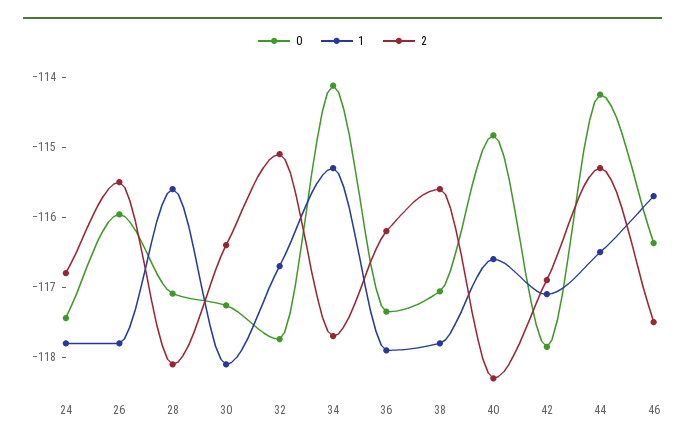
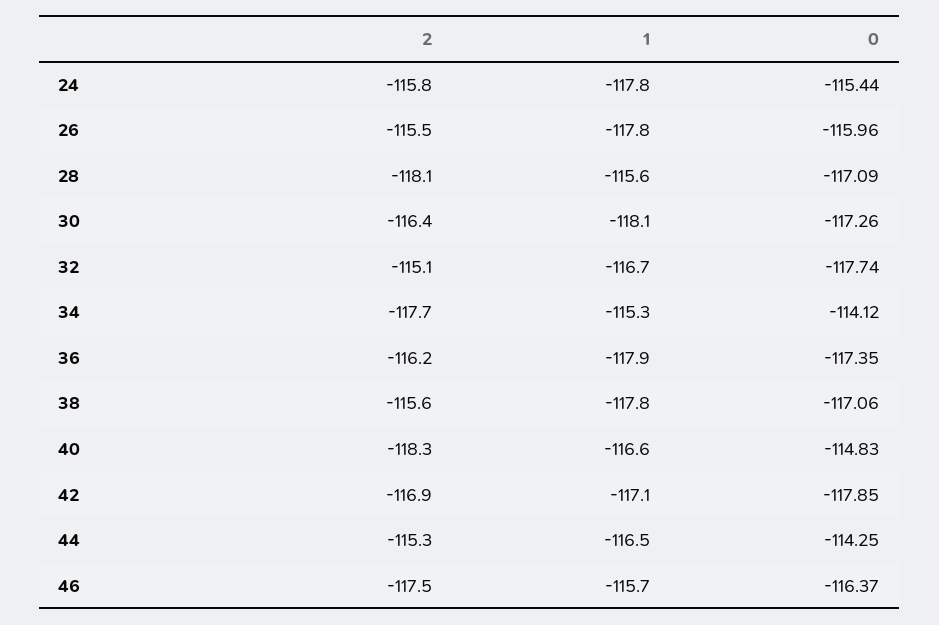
0, 24: -117.4 -> -115.44
2, 24: -116.8 -> -115.8

